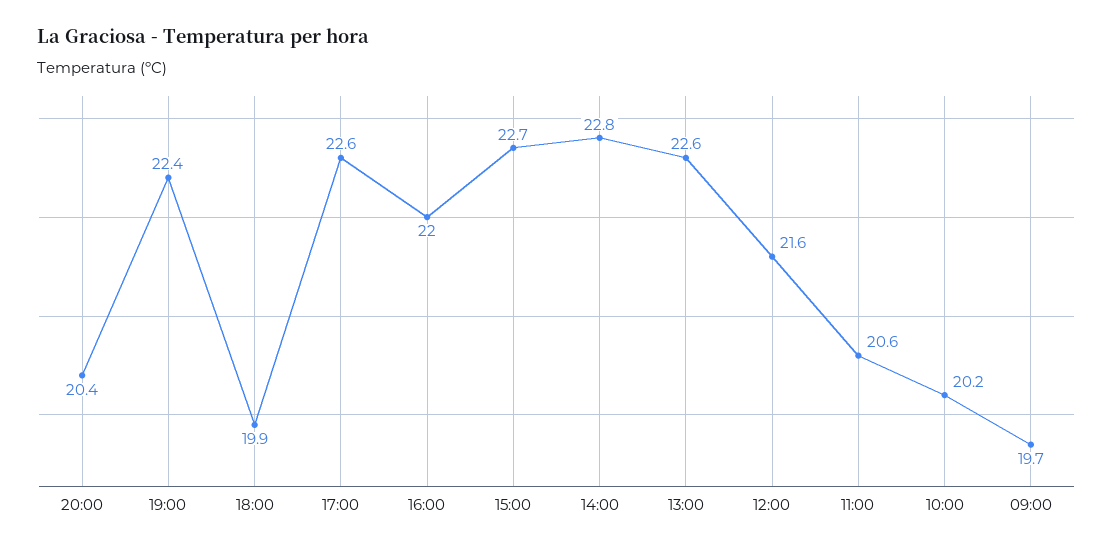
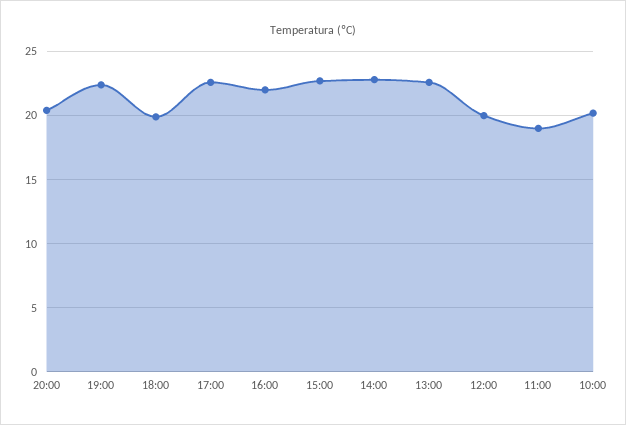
12:00: 21.6 -> 20
11:00: 20.6 -> 19
09:00: 19.7 -> none

